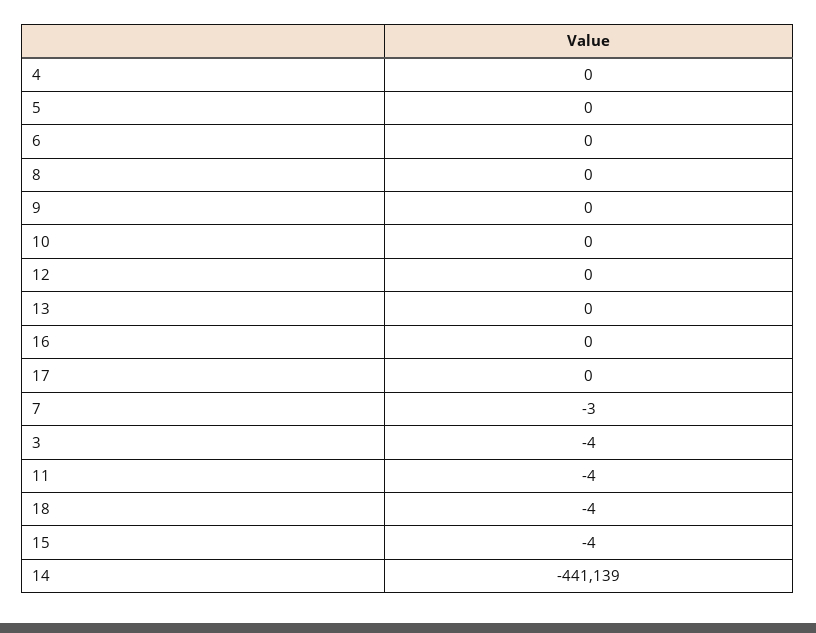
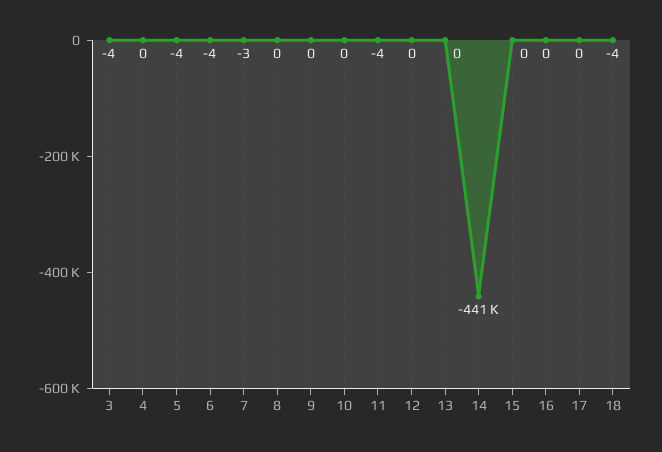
5: 0 -> -4
6: 0 -> -4
15: -4 -> 0

